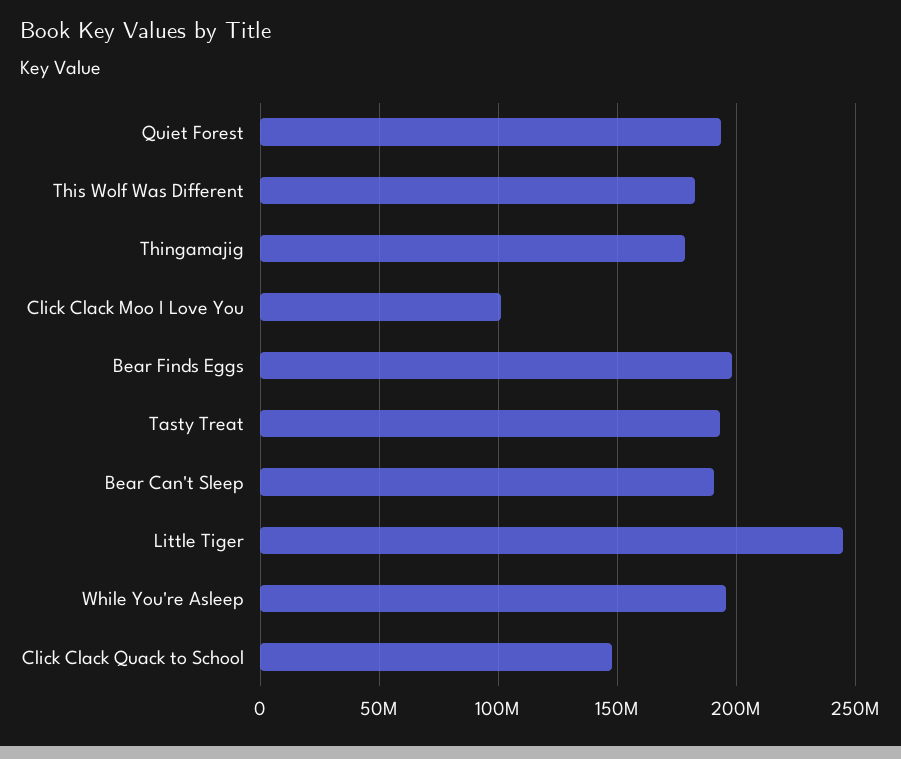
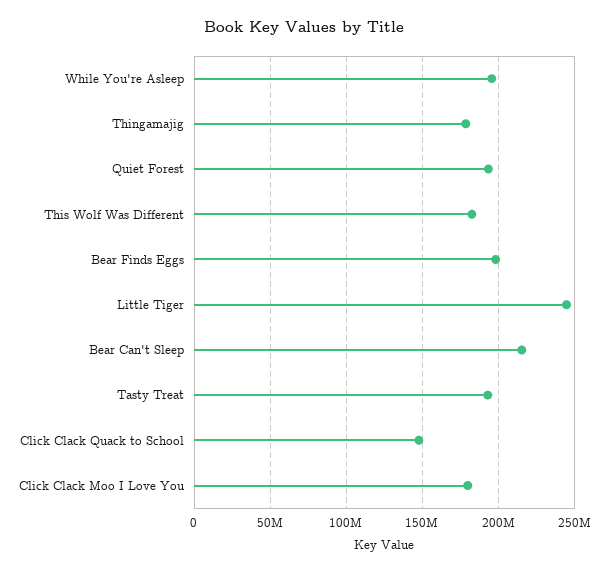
Click Clack Moo I Love You: 100000000 -> 180000000
Bear Can't Sleep: 190000000 -> 215000000

